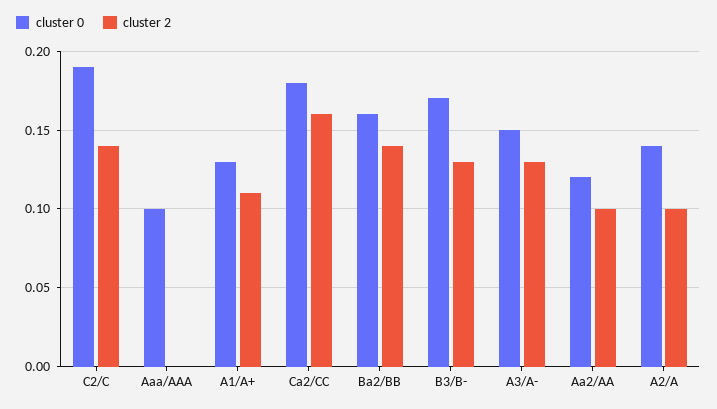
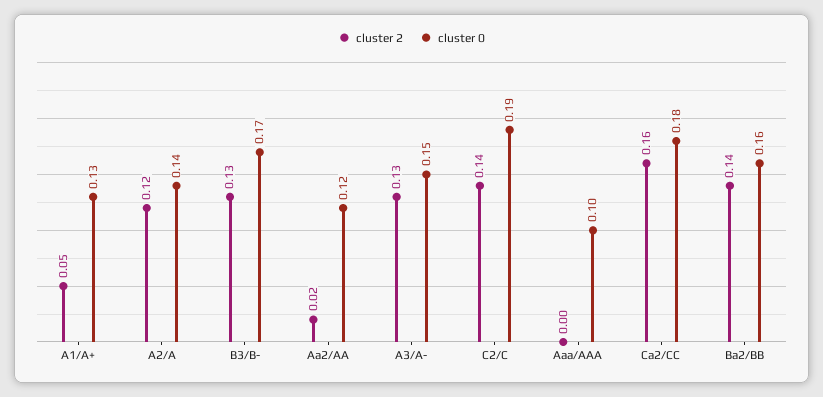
cluster 2, A1/A+: 0.11 -> 0.05
cluster 2, Aa2/AA: 0.1 -> 0.02
cluster 2, A2/A: 0.1 -> 0.12

